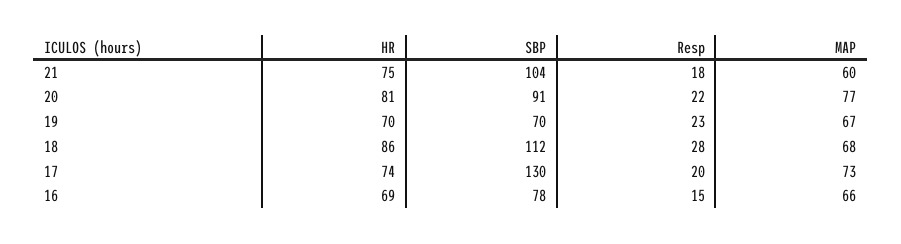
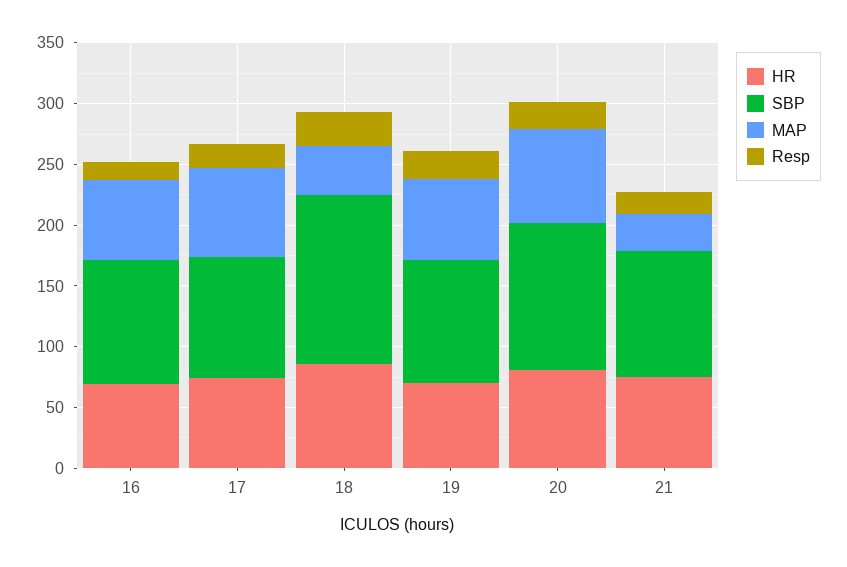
MAP, 21: 60 -> 30
SBP, 20: 91 -> 120
SBP, 19: 70 -> 100
SBP, 18: 112 -> 140
MAP, 18: 68 -> 40
SBP, 17: 130 -> 100
SBP, 16: 78 -> 100

